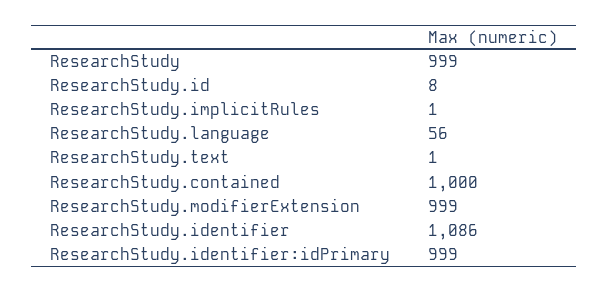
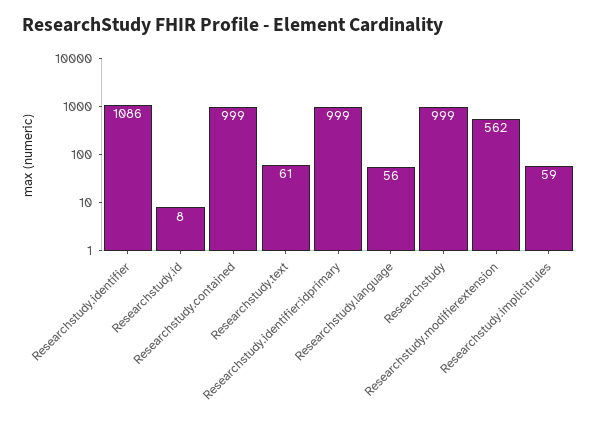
ResearchStudy.implicitRules: 1 -> 59
ResearchStudy.text: 1 -> 61
ResearchStudy.contained: 1000 -> 999
ResearchStudy.modifierExtension: 999 -> 562

